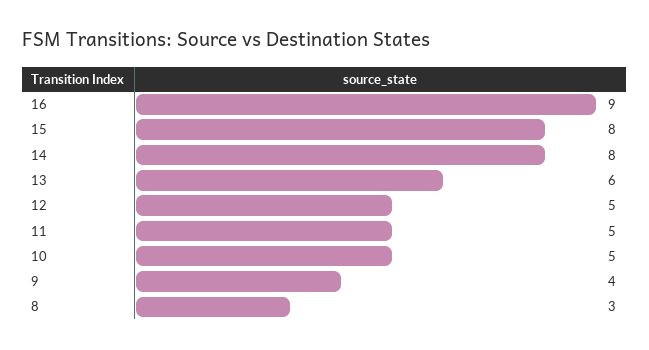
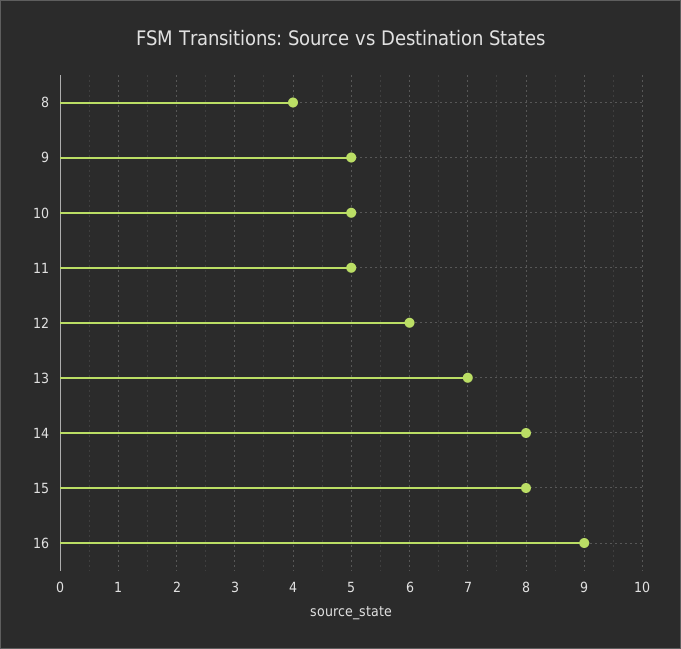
13: 6 -> 7
12: 5 -> 6
9: 4 -> 5
8: 3 -> 4

